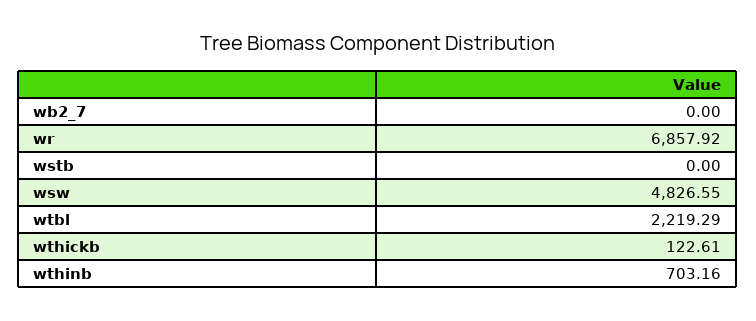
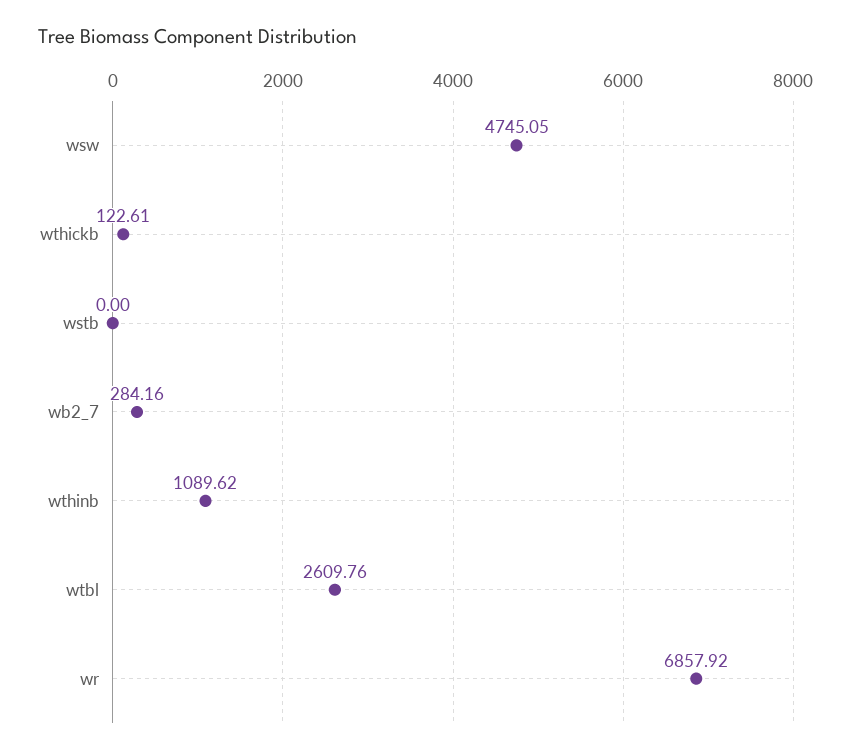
wb2_7: 0 -> 284.16
wsw: 4826.55 -> 4745.05
wtbl: 2219.29 -> 2609.76
wthinb: 703.16 -> 1089.62

